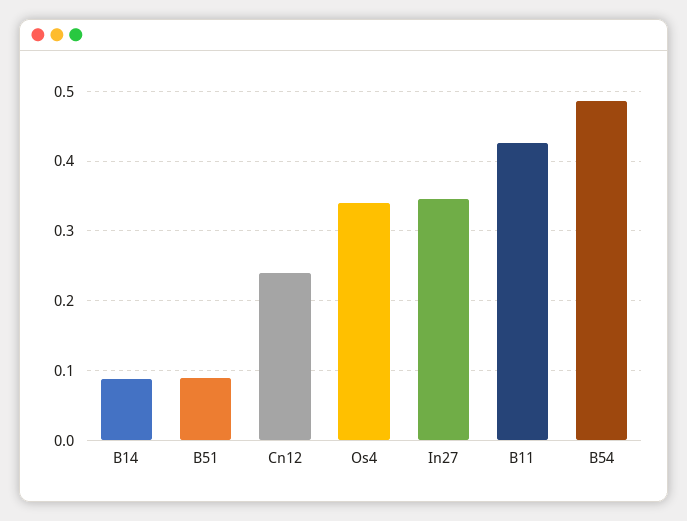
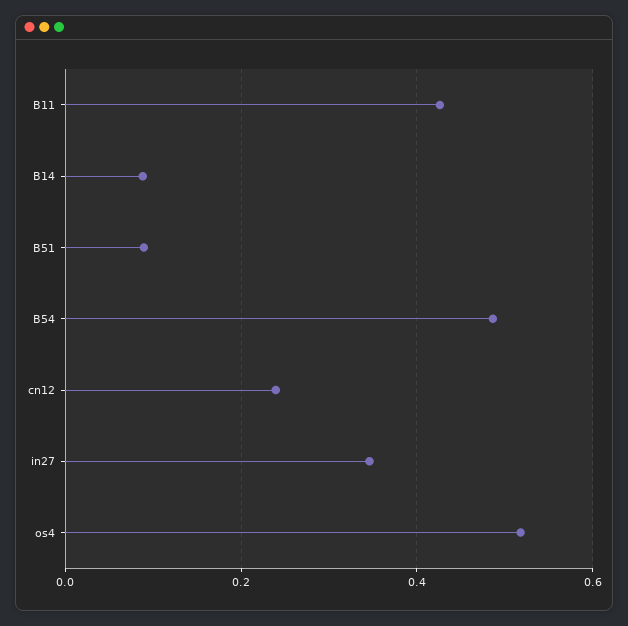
Os4: 0.34 -> 0.52

